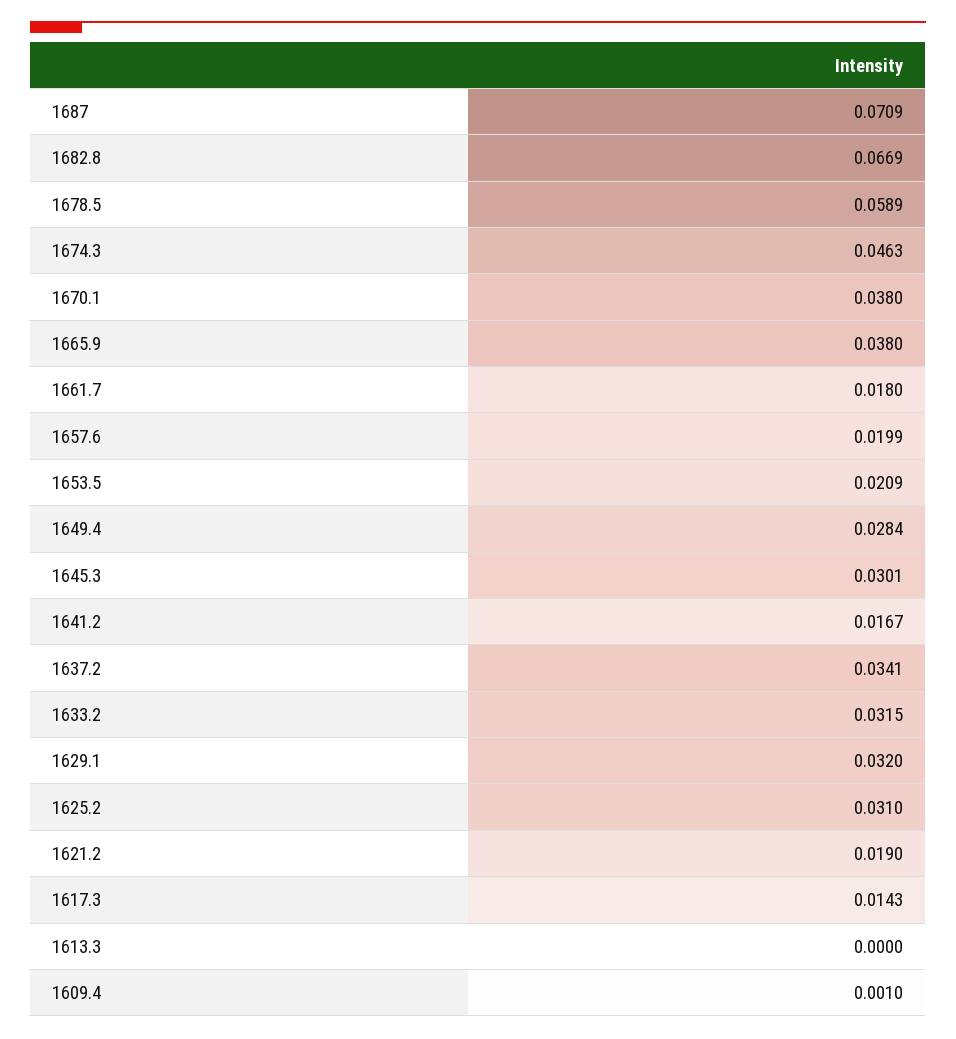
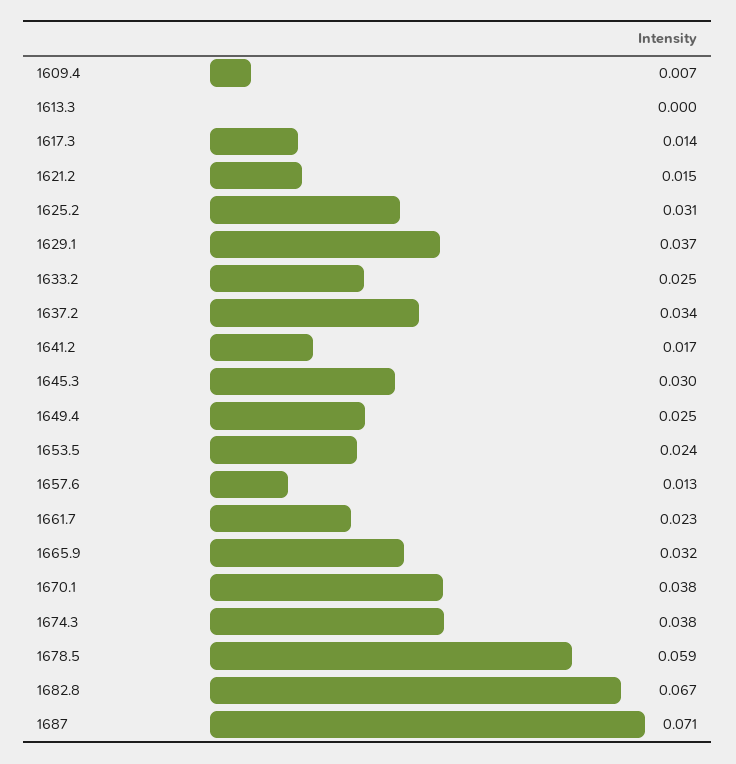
1674.3: 0.0463 -> 0.038
1665.9: 0.038 -> 0.032
1661.7: 0.018 -> 0.023
1657.6: 0.0199 -> 0.013
1653.5: 0.0209 -> 0.024
1649.4: 0.0284 -> 0.025
1633.2: 0.0315 -> 0.025
1629.1: 0.032 -> 0.037
1621.2: 0.019 -> 0.015
1609.4: 0.001 -> 0.007

